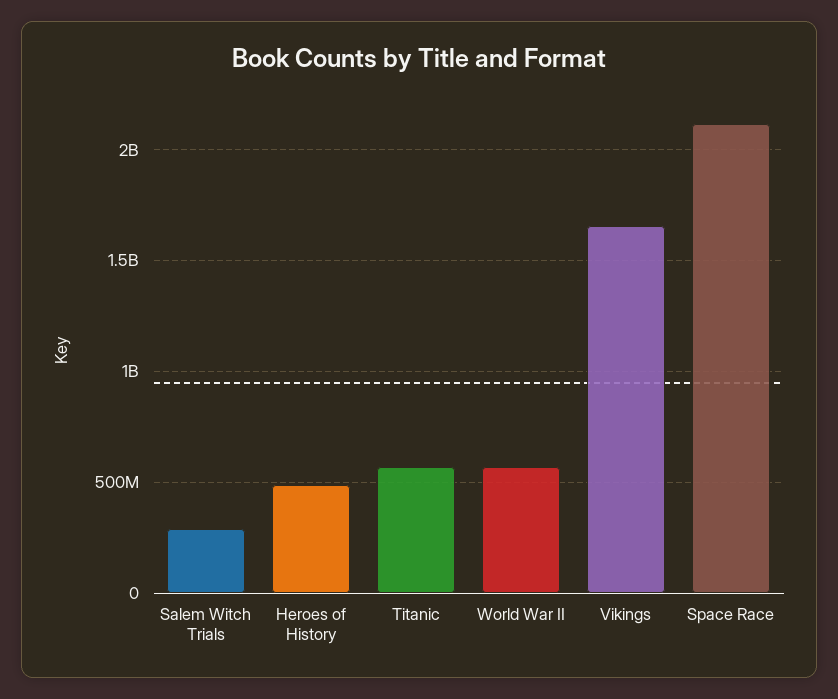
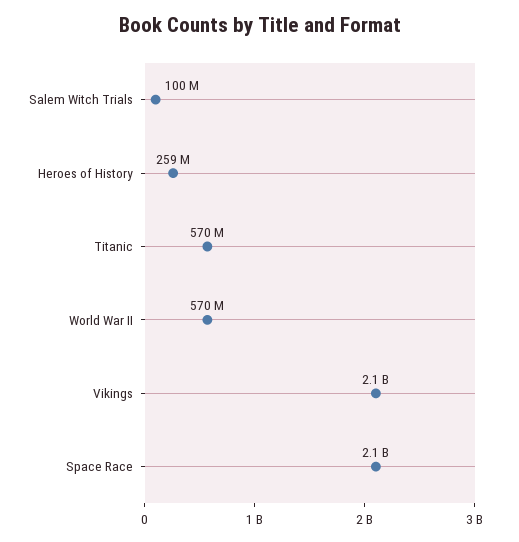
Salem Witch Trials: 300000000 -> 100000000
Heroes of History: 500000000 -> 259000000
Vikings: 1650000000 -> 2100000000

